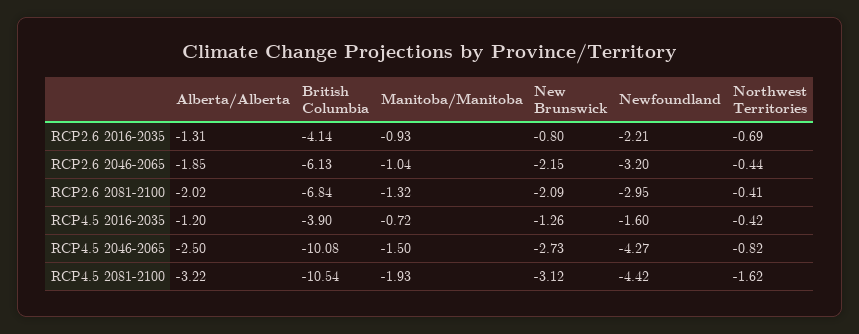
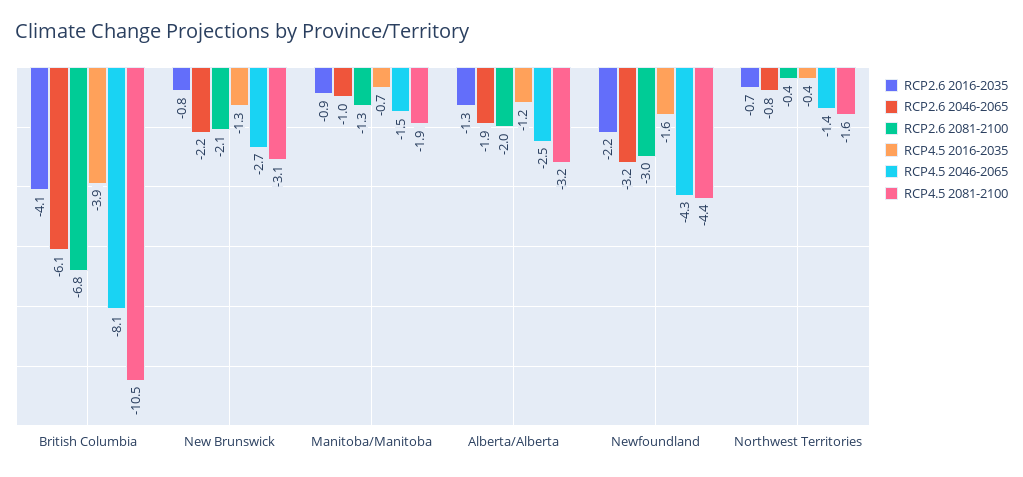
RCP2.6 2046-2065, Northwest Territories: -0.44 -> -0.8
RCP4.5 2046-2065, British Columbia: -10.08 -> -8.1
RCP4.5 2046-2065, Northwest Territories: -0.82 -> -1.4

